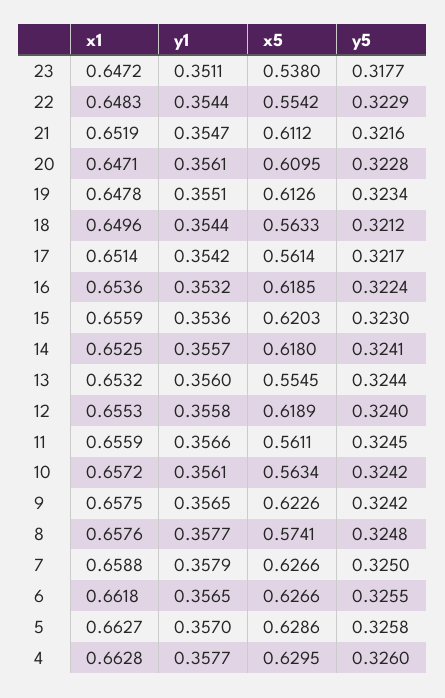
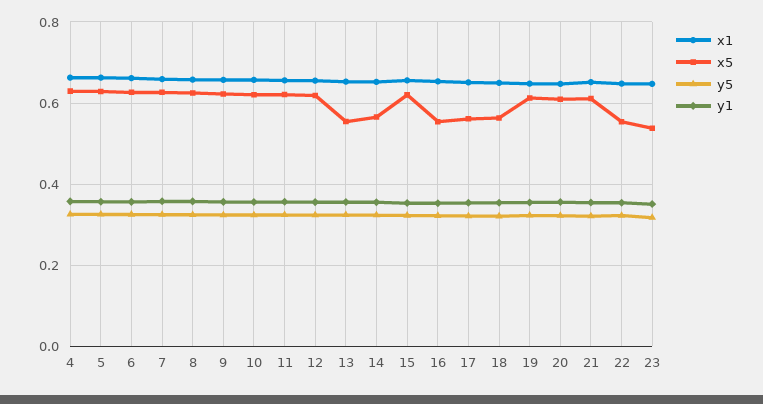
x5, 16: 0.6185 -> 0.56
x5, 14: 0.618 -> 0.56
x5, 11: 0.5611 -> 0.62
x5, 10: 0.5634 -> 0.62
x5, 8: 0.5741 -> 0.62

